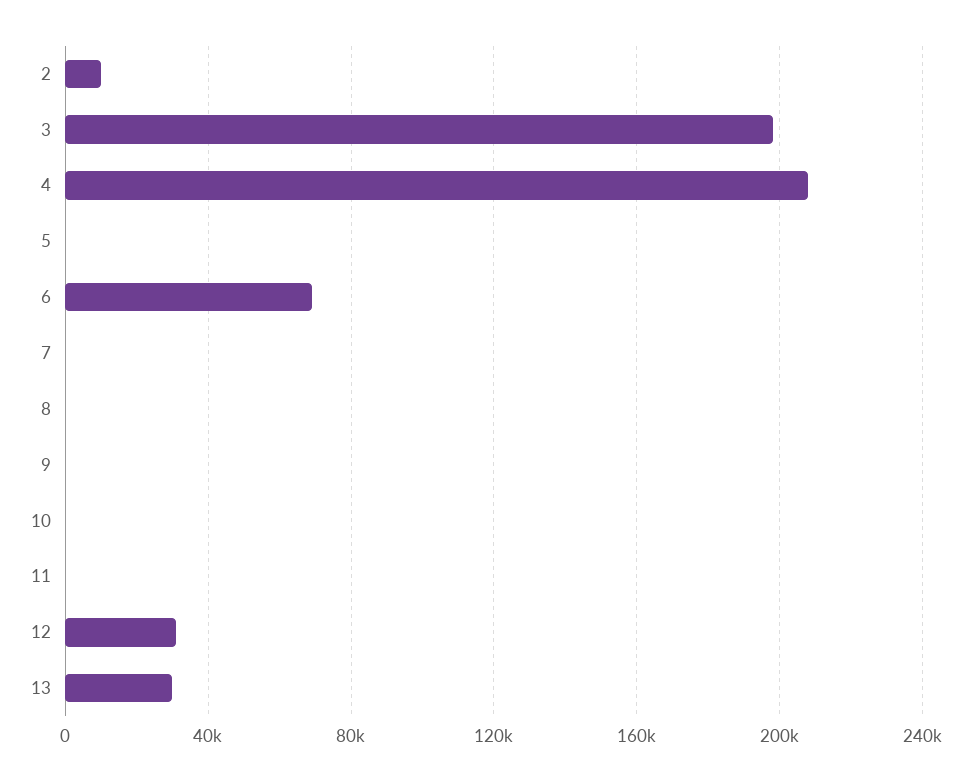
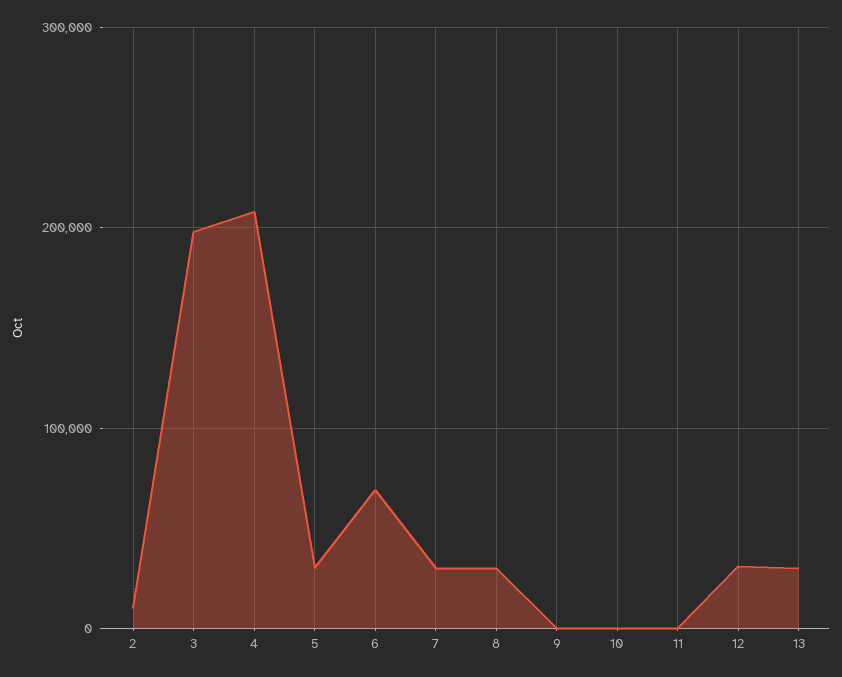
5: 0 -> 30000
7: 0 -> 30000
8: 0 -> 30000

